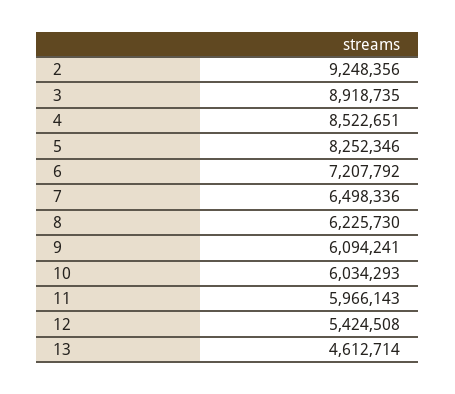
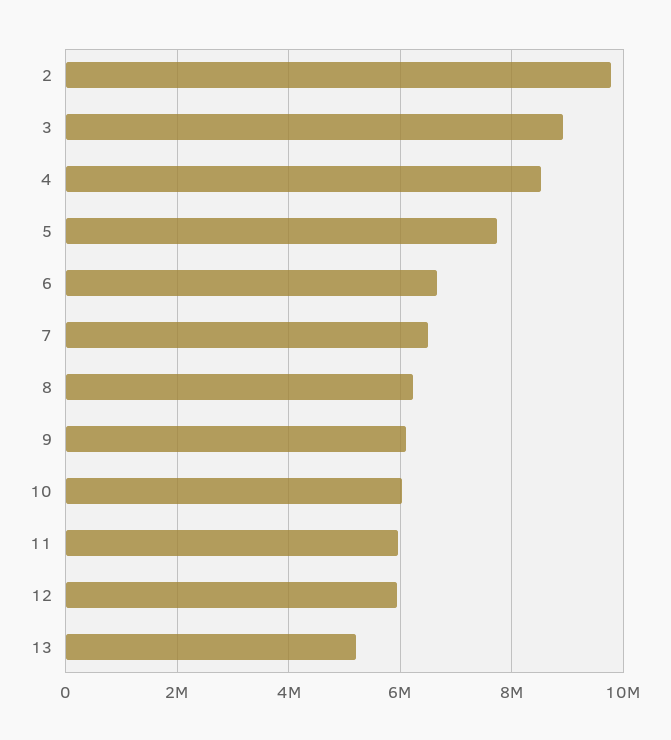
2: 9248356 -> 9800000
5: 8252346 -> 7800000
6: 7207792 -> 6600000
12: 5424508 -> 6000000
13: 4612714 -> 5200000

